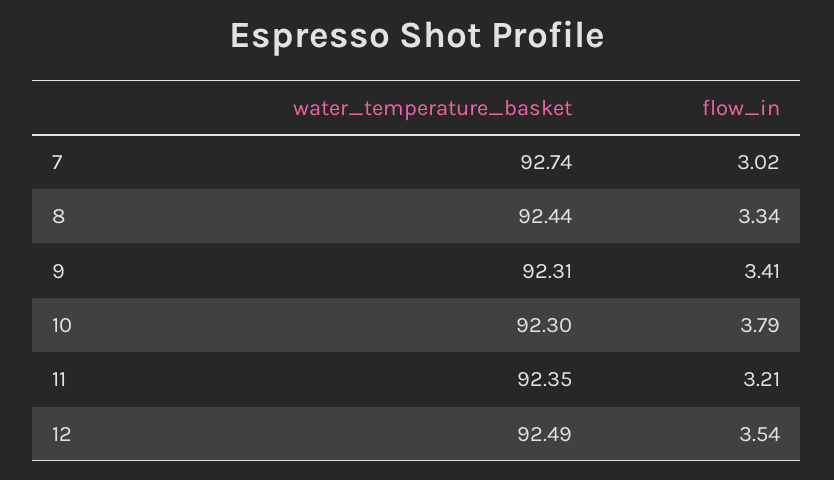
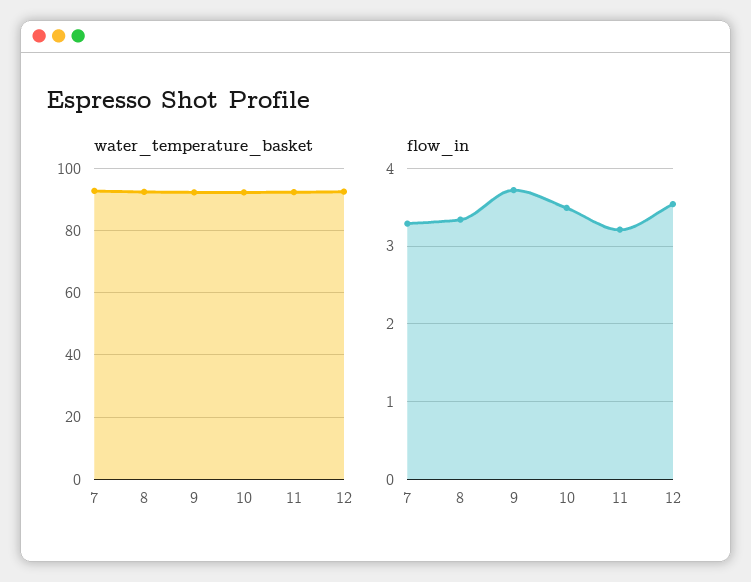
flow_in, 7: 3.02 -> 3.3
flow_in, 9: 3.41 -> 3.7
flow_in, 10: 3.79 -> 3.5

